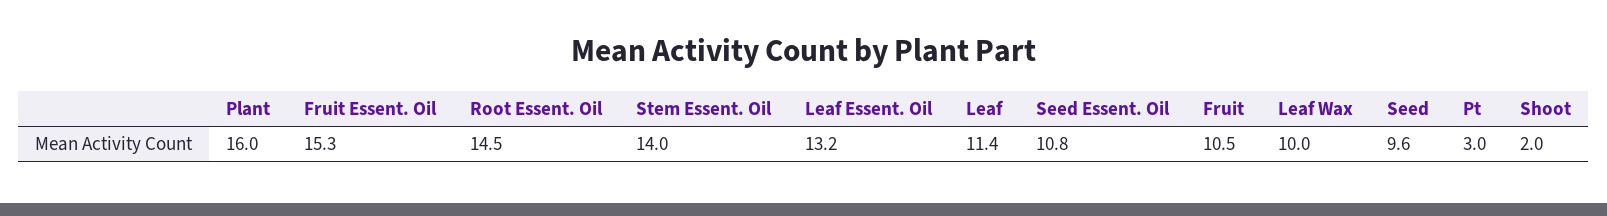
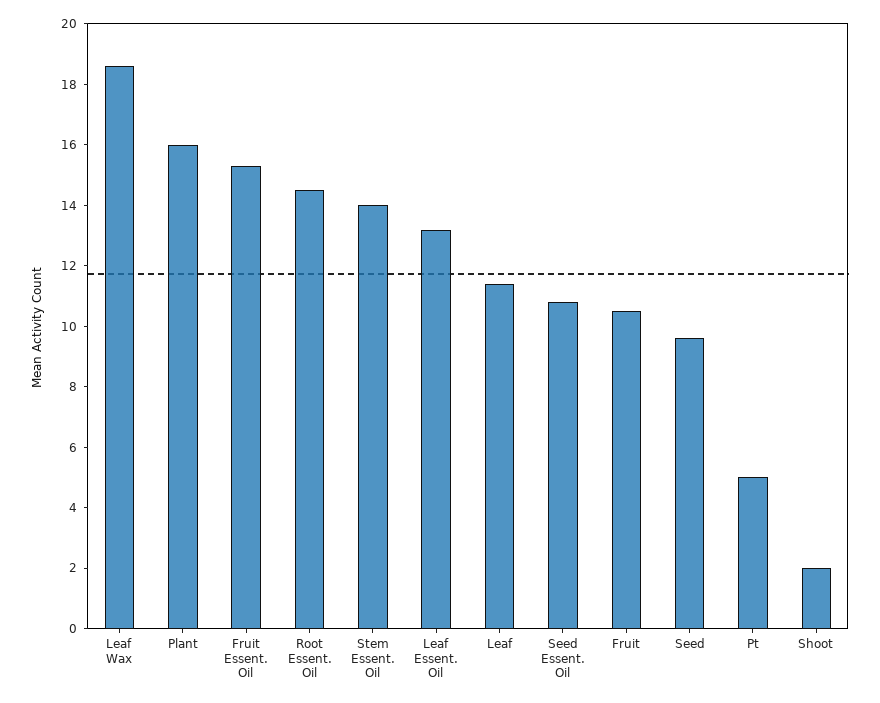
Leaf Wax: 10 -> 18.5
Pt: 3 -> 5

